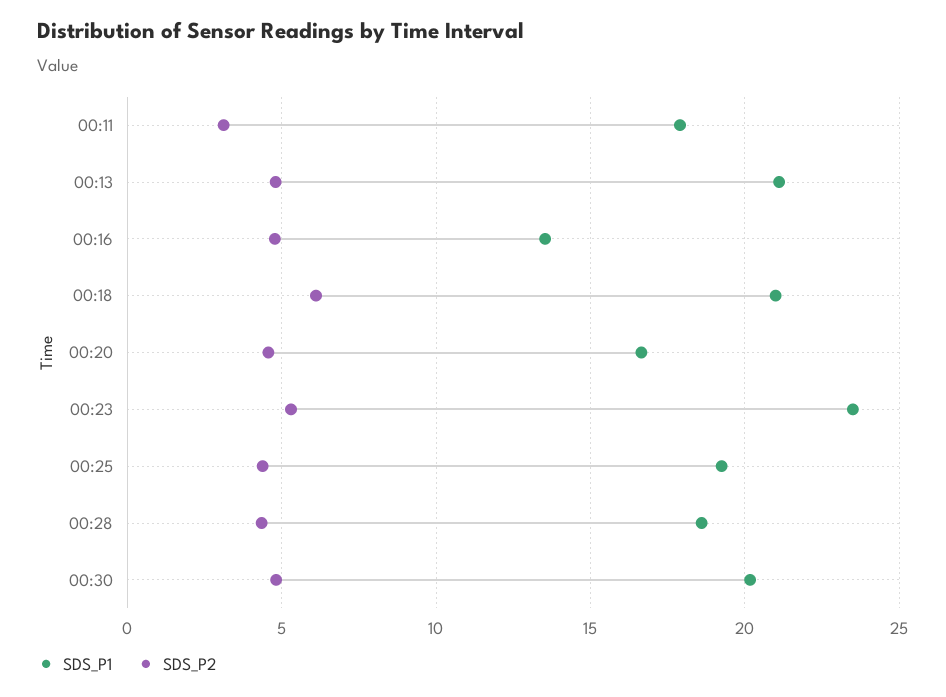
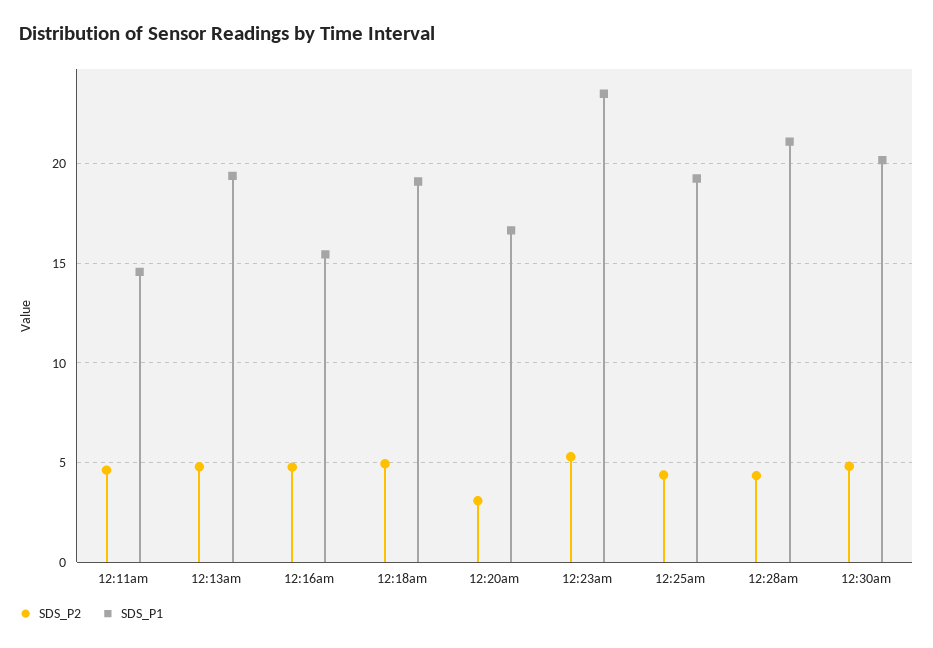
SDS_P1, 00:11: 18 -> 14.5
SDS_P2, 00:11: 3 -> 4.5
SDS_P1, 00:13: 21 -> 19.5
SDS_P1, 00:16: 13.5 -> 15.5
SDS_P1, 00:18: 21 -> 19
SDS_P2, 00:18: 6 -> 5
SDS_P2, 00:20: 4.5 -> 3
SDS_P1, 00:28: 18.5 -> 21

